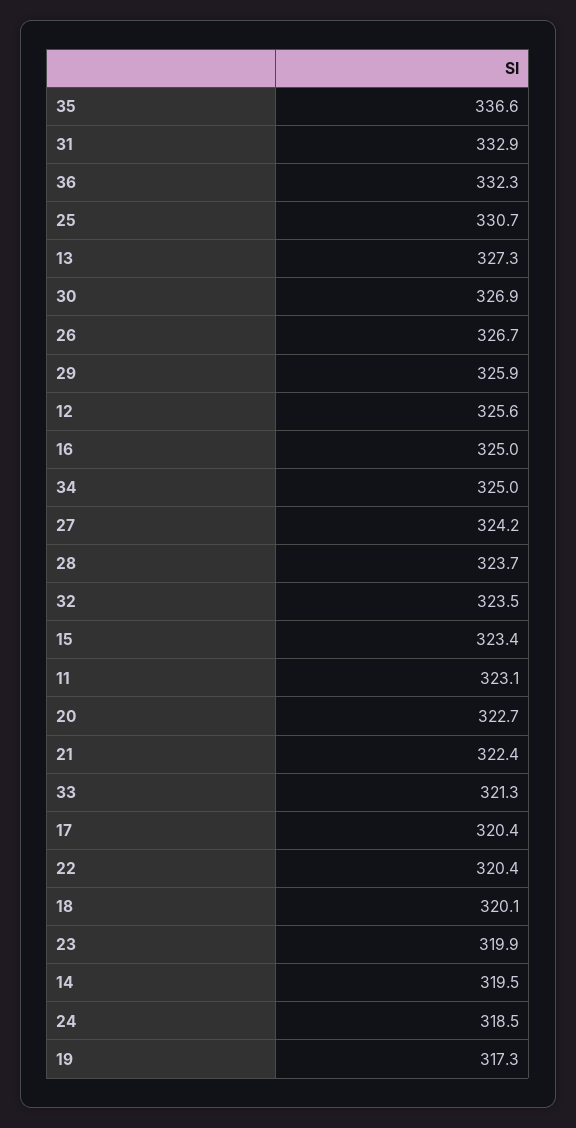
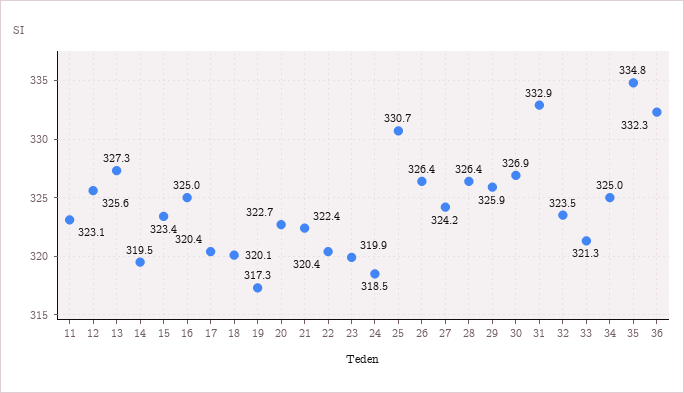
35: 336.6 -> 334.8
26: 326.7 -> 326.4
28: 323.7 -> 326.4

